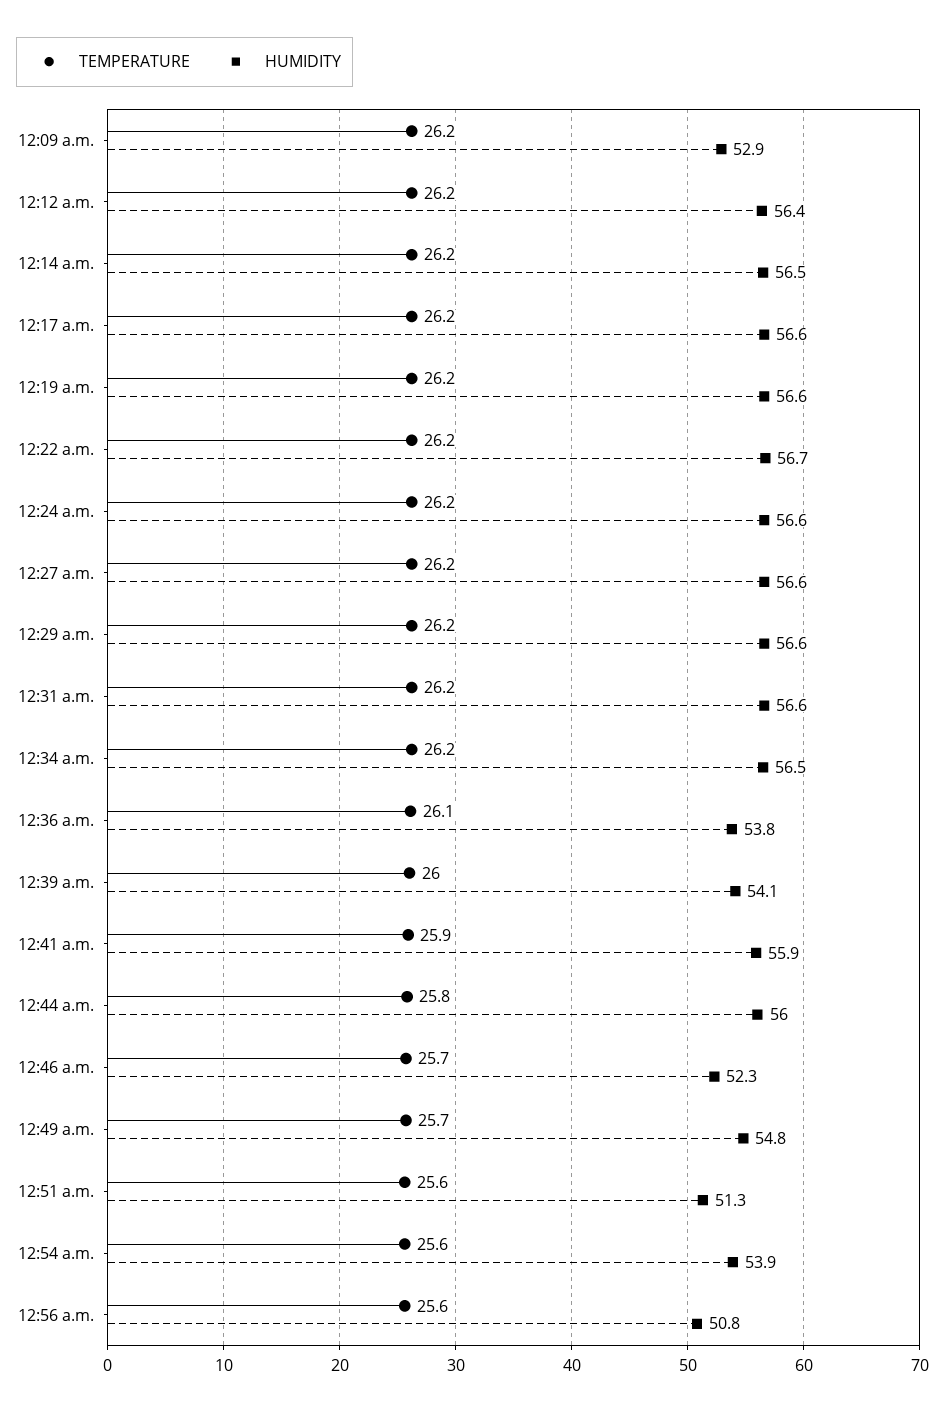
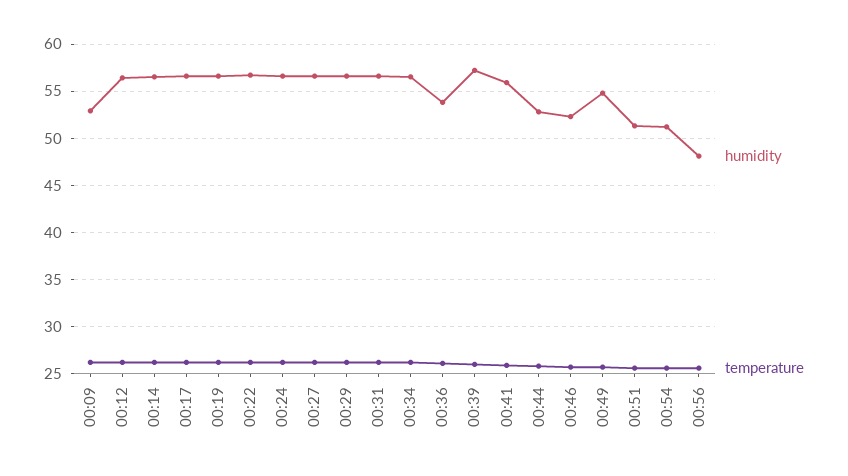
HUMIDITY, 12:39 a.m.: 54.1 -> 57
HUMIDITY, 12:44 a.m.: 56 -> 53
HUMIDITY, 12:54 a.m.: 53.9 -> 51
HUMIDITY, 12:56 a.m.: 50.8 -> 48

